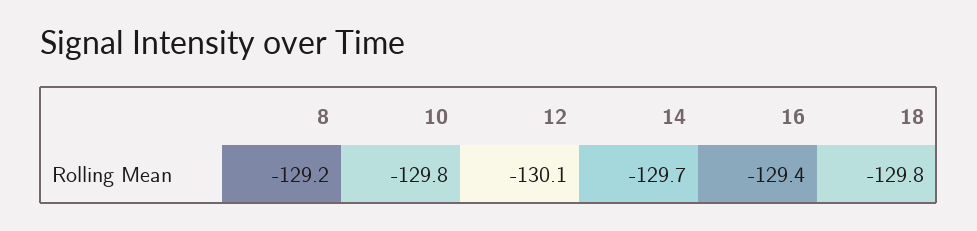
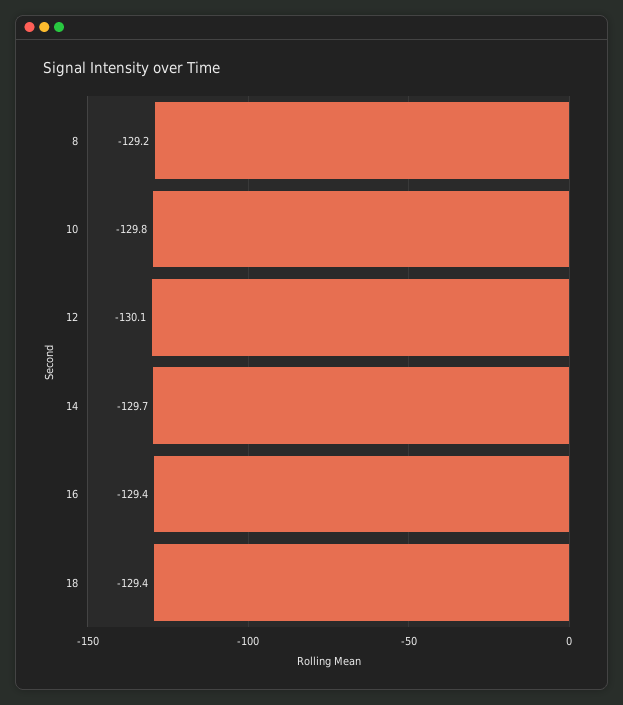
18: -129.8 -> -129.4

